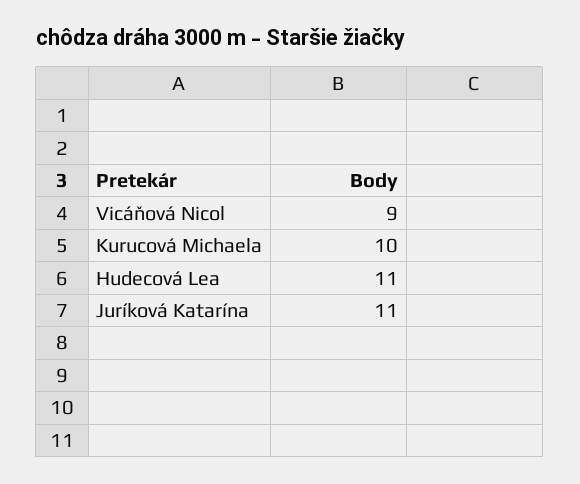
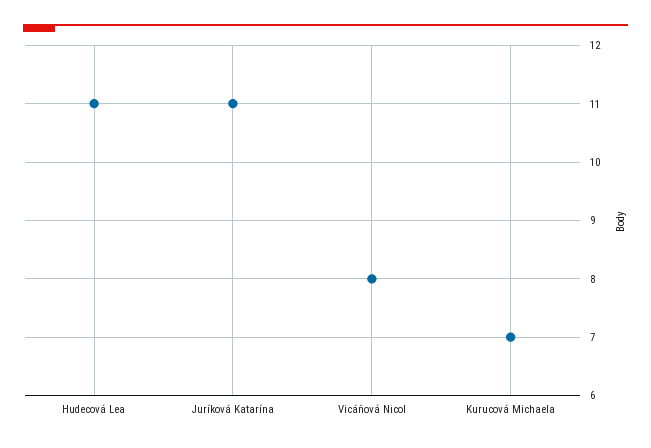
Vicáňová Nicol: 9 -> 8
Kurucová Michaela: 10 -> 7

